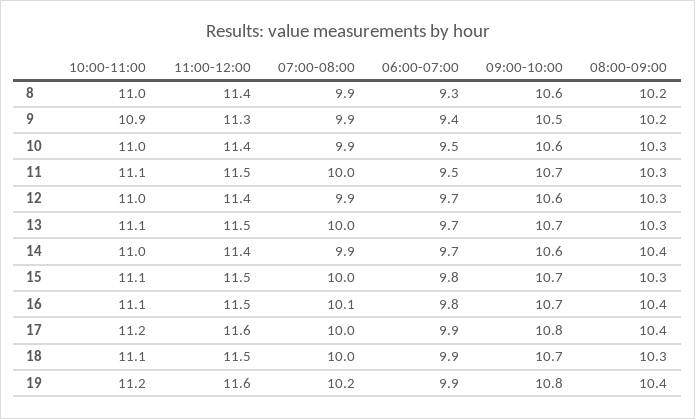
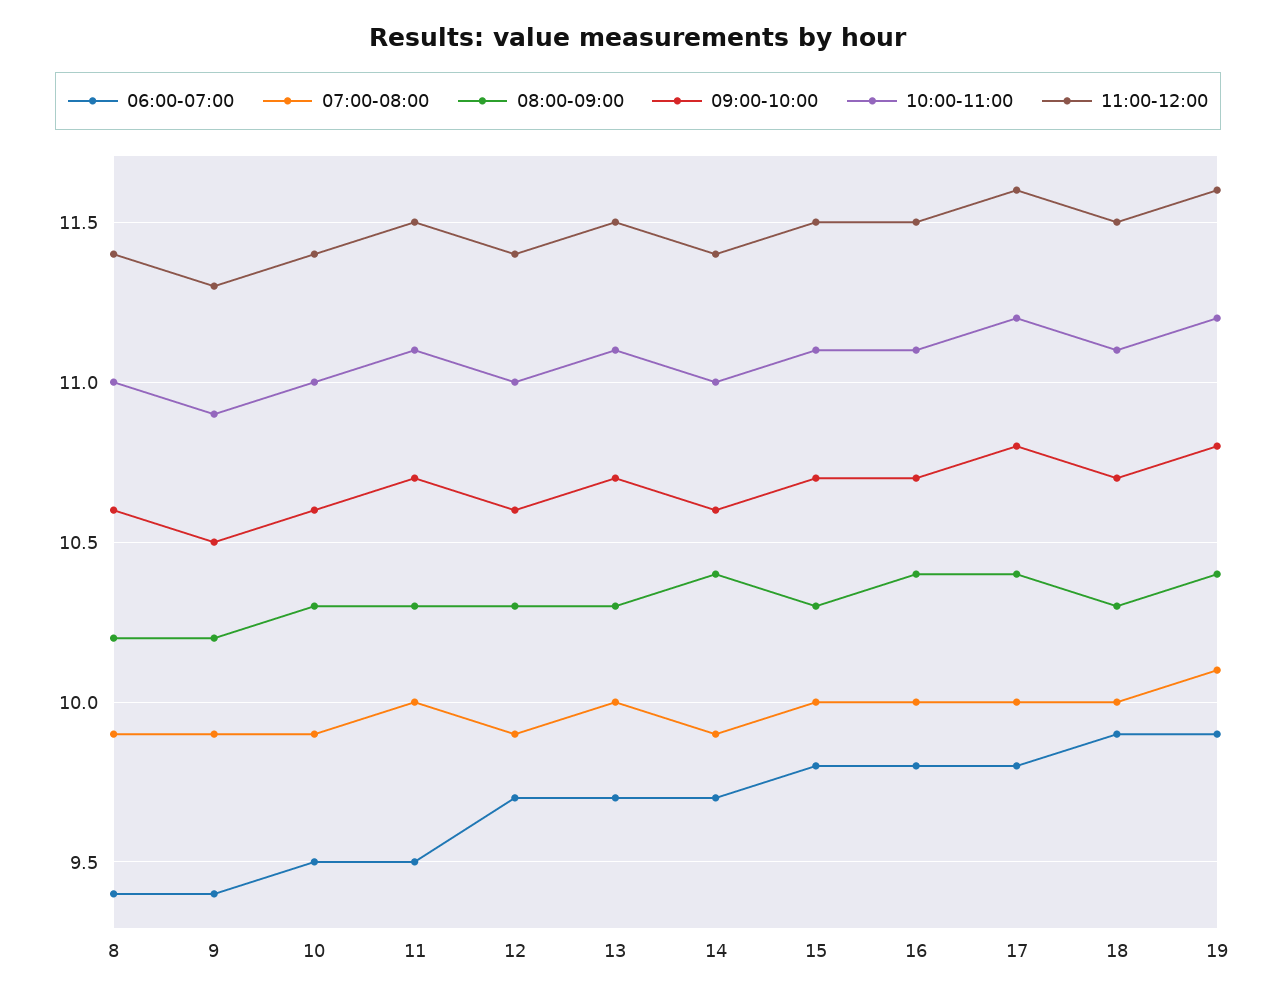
06:00-07:00, 8: 9.3 -> 9.4
07:00-08:00, 16: 10.1 -> 10
06:00-07:00, 17: 9.9 -> 9.8
07:00-08:00, 19: 10.2 -> 10.1

